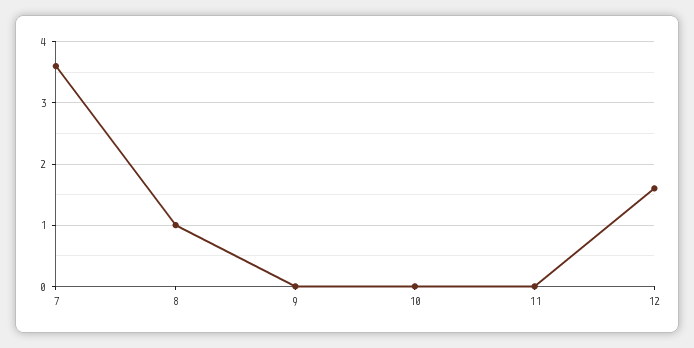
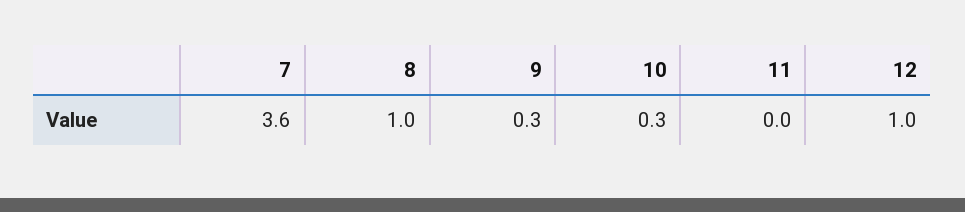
9: 0 -> 0.3
10: 0 -> 0.3
12: 1.6 -> 1

